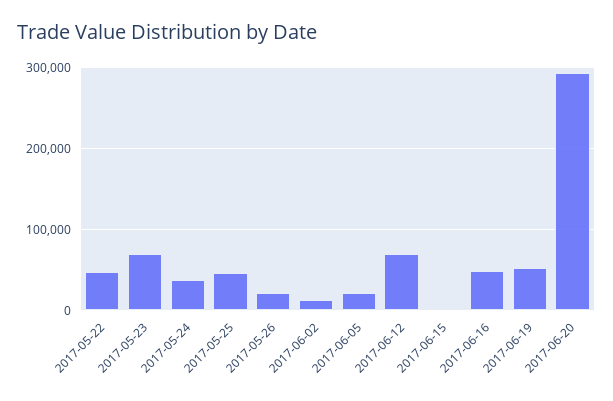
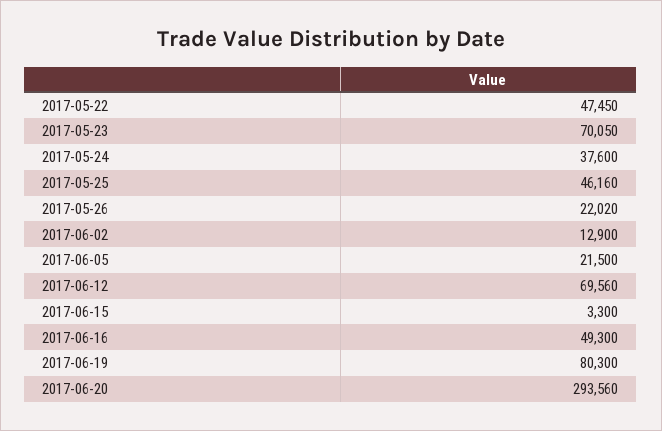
2017-06-19: 50000 -> 80300

